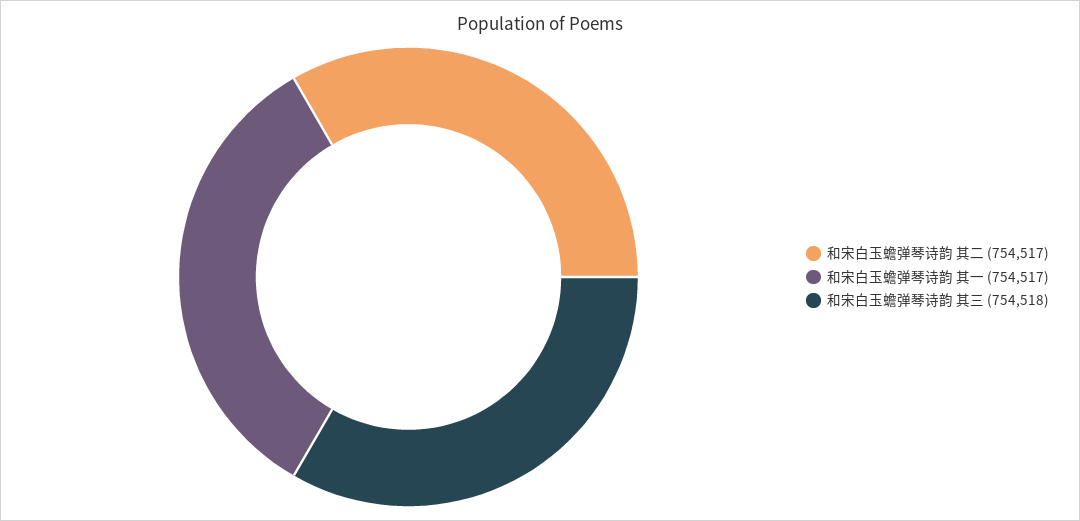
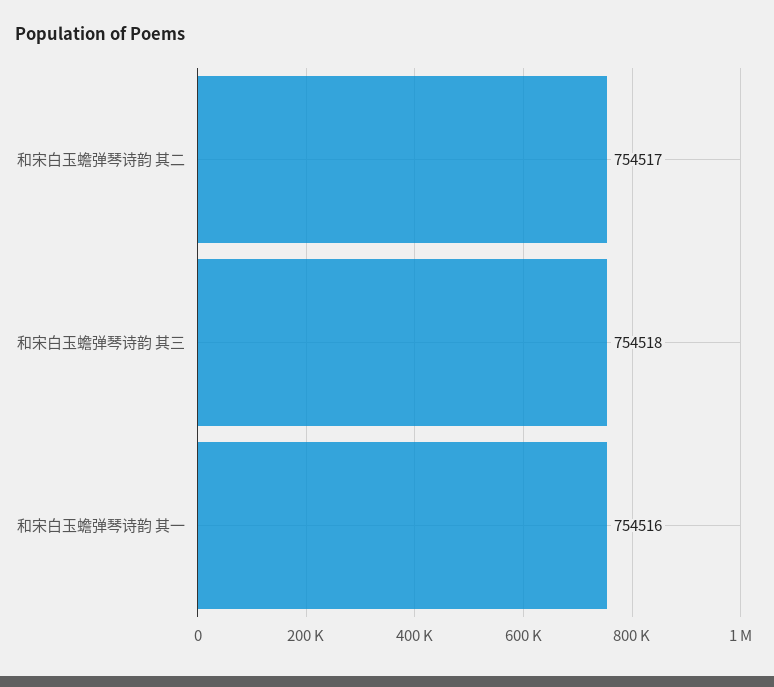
和宋白玉蟾弹琴诗韵 其一: 754517 -> 754516

